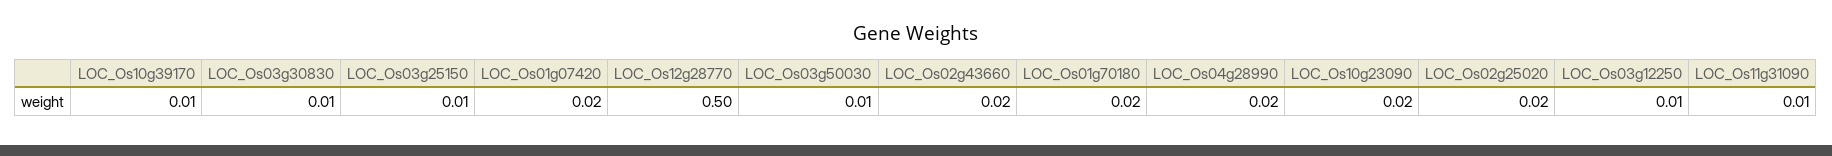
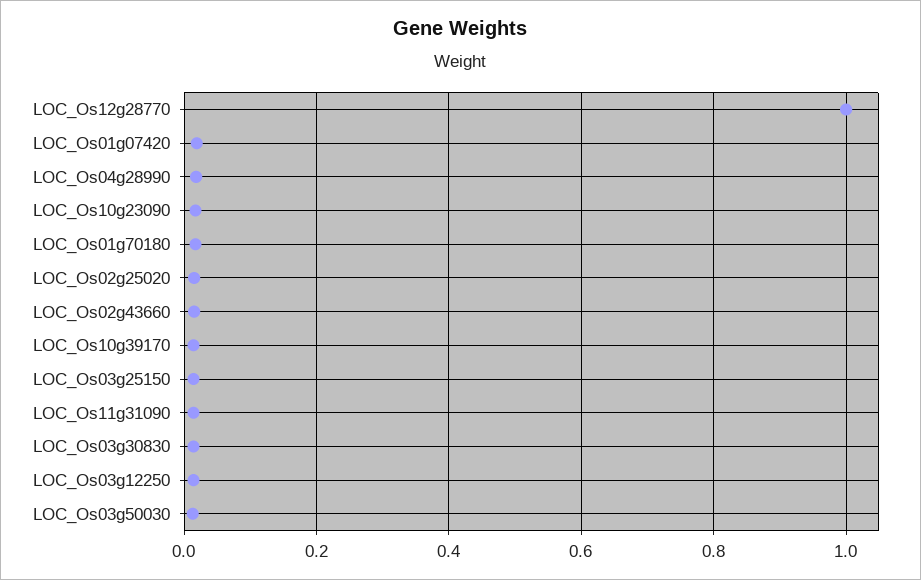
LOC_Os12g28770: 0.5 -> 1

